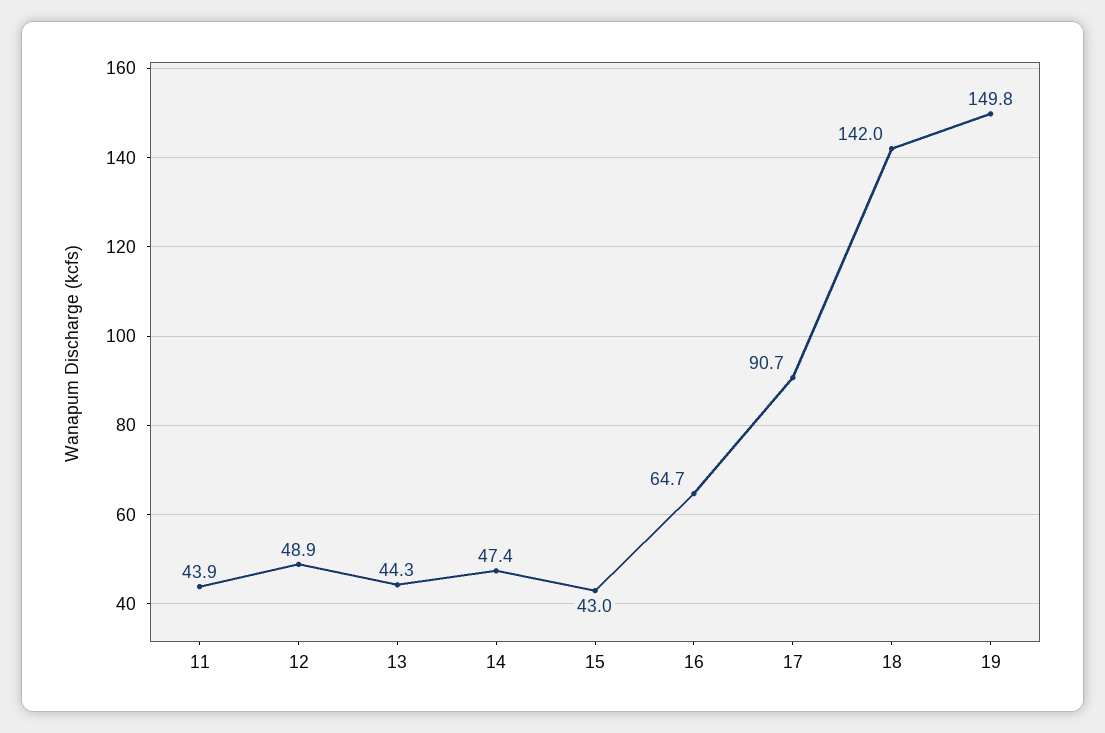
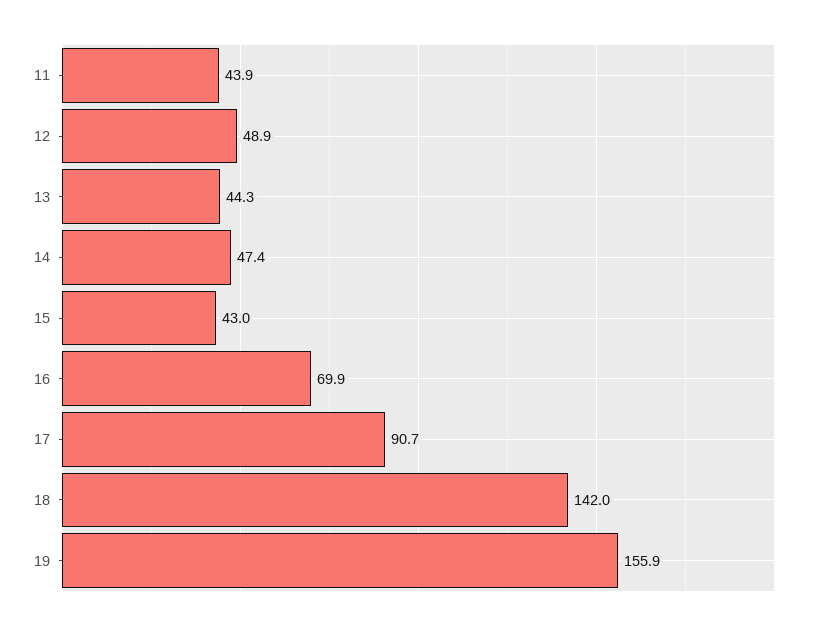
16: 64.7 -> 69.9
19: 149.8 -> 155.9

